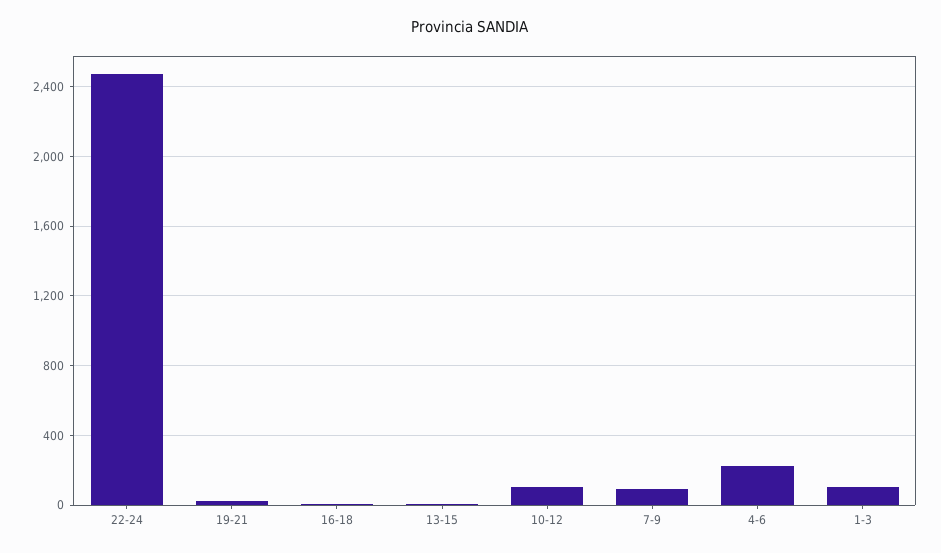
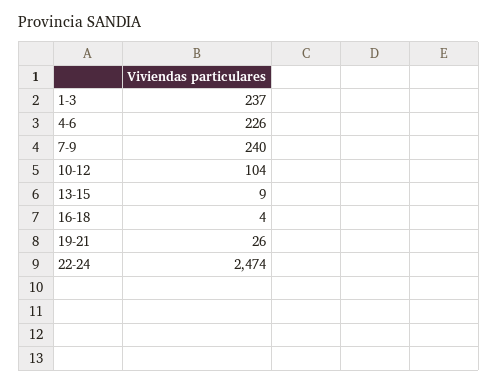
7-9: 100 -> 240
1-3: 100 -> 237

